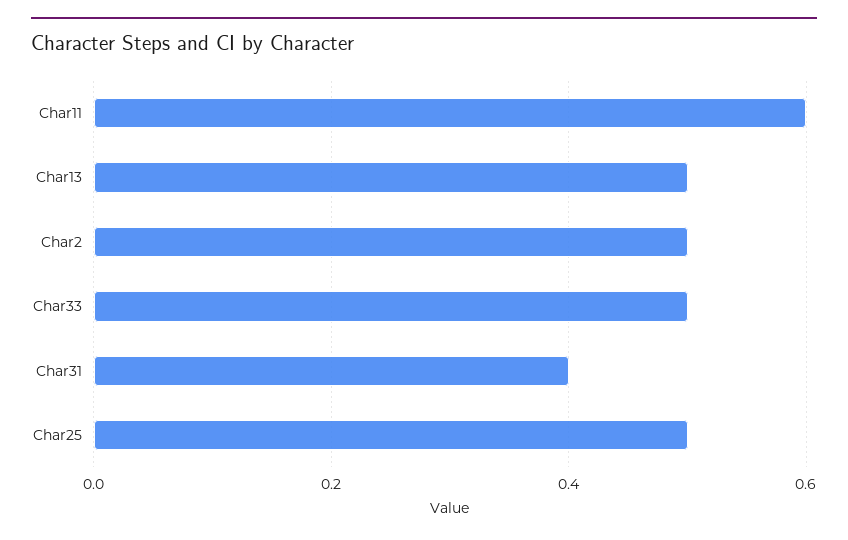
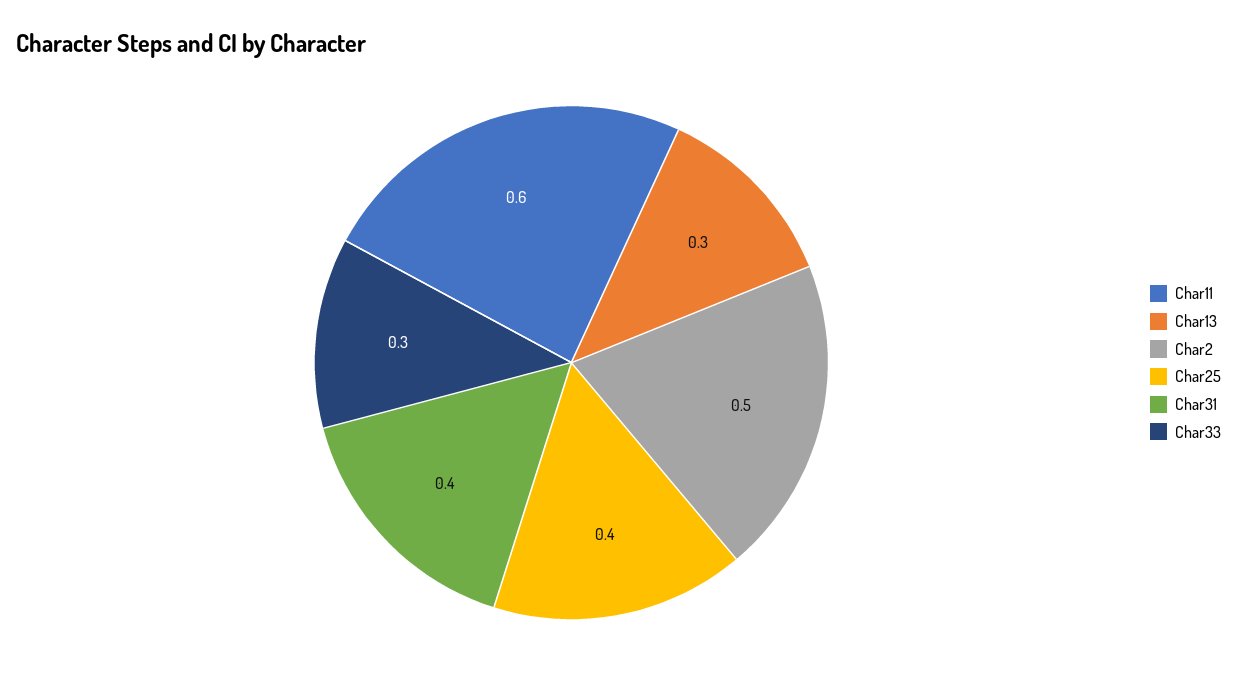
Char13: 0.5 -> 0.3
Char33: 0.5 -> 0.3
Char25: 0.5 -> 0.4

